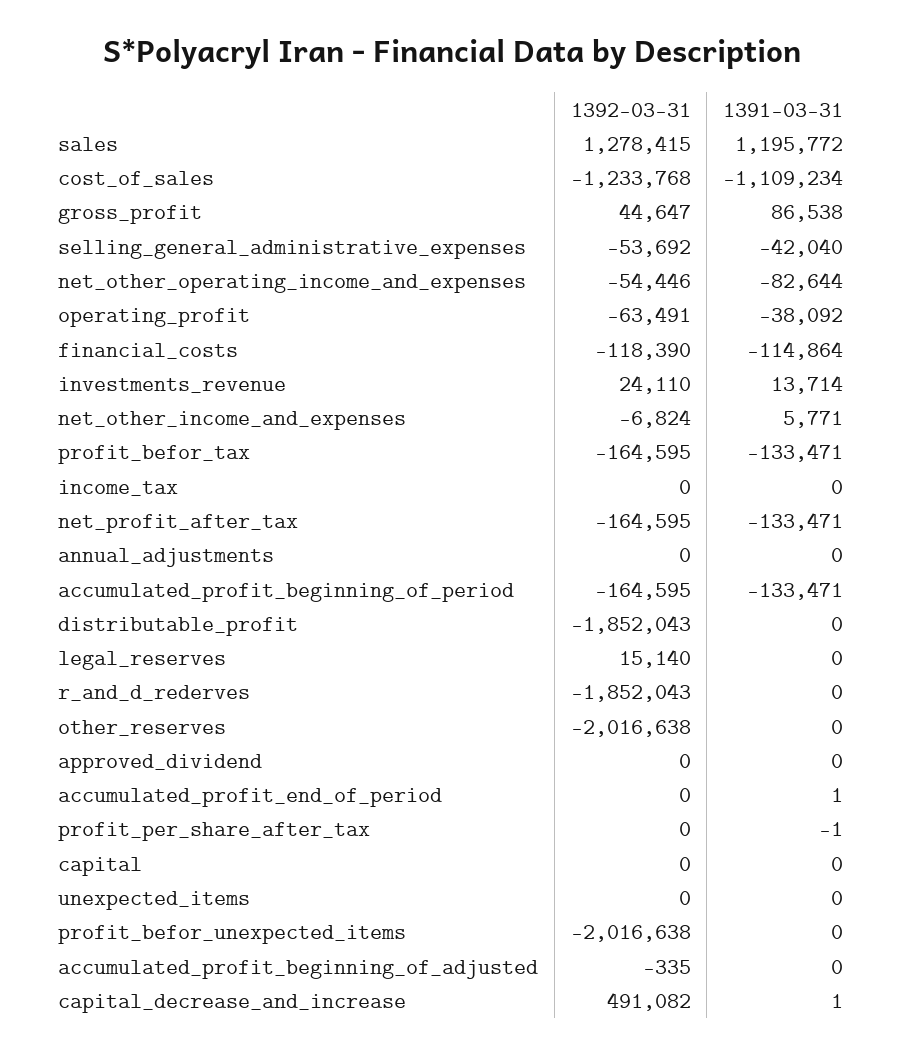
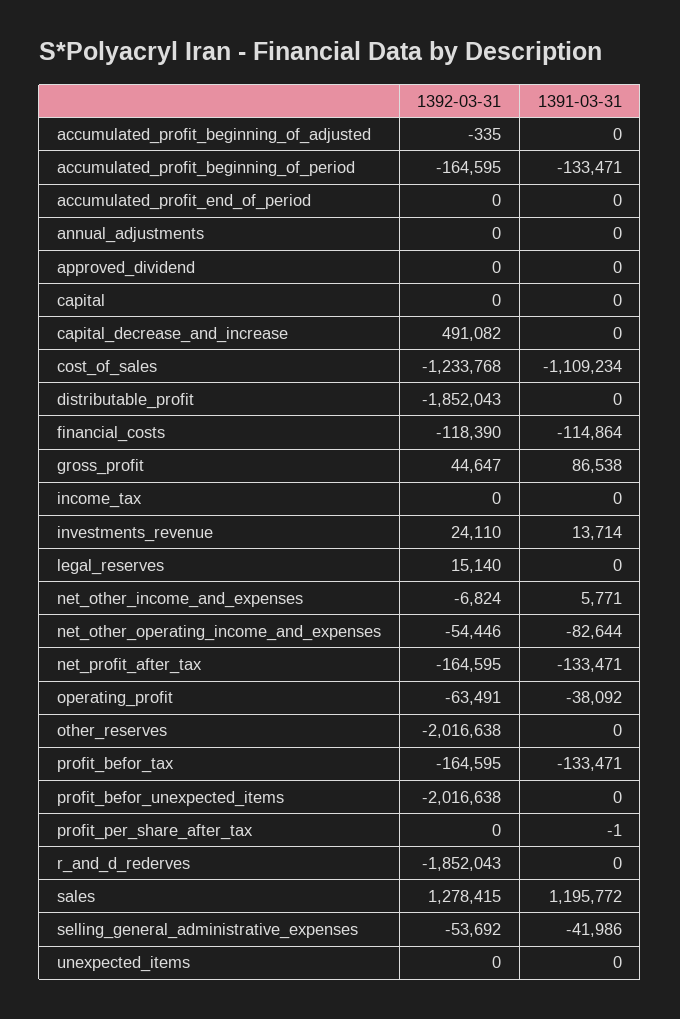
1391-03-31, selling_general_administrative_expenses: -42040 -> -41986
1391-03-31, accumulated_profit_end_of_period: 1 -> 0
1391-03-31, capital_decrease_and_increase: 1 -> 0

